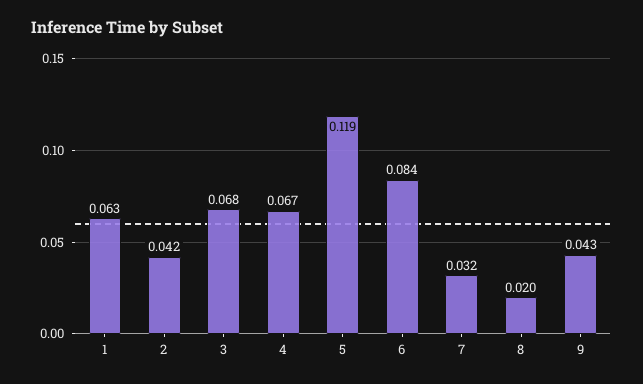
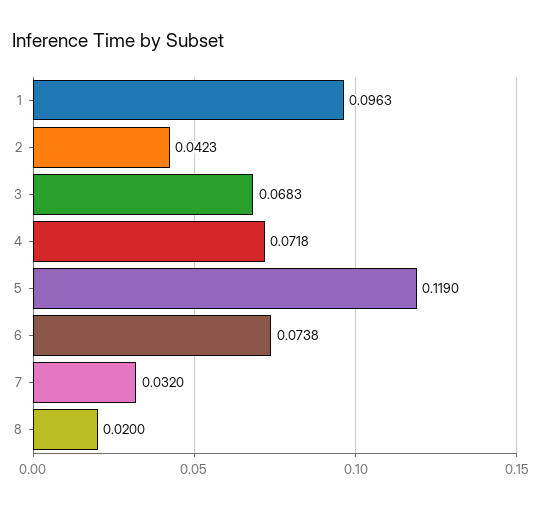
1: 0.063 -> 0.0963
4: 0.067 -> 0.0718
6: 0.084 -> 0.0738
9: 0.043 -> none

